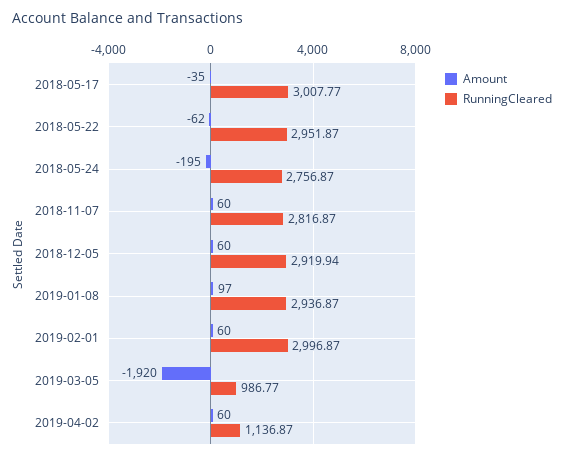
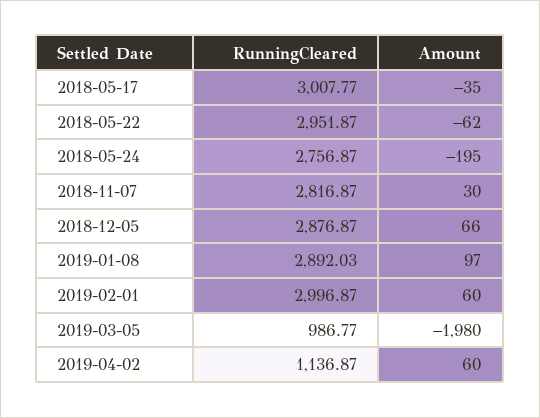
Amount, 2018-11-07: 60 -> 30
Amount, 2018-12-05: 60 -> 66
RunningCleared, 2018-12-05: 2919.94 -> 2876.87
RunningCleared, 2019-01-08: 2936.87 -> 2892.03
Amount, 2019-03-05: -1920 -> -1980

